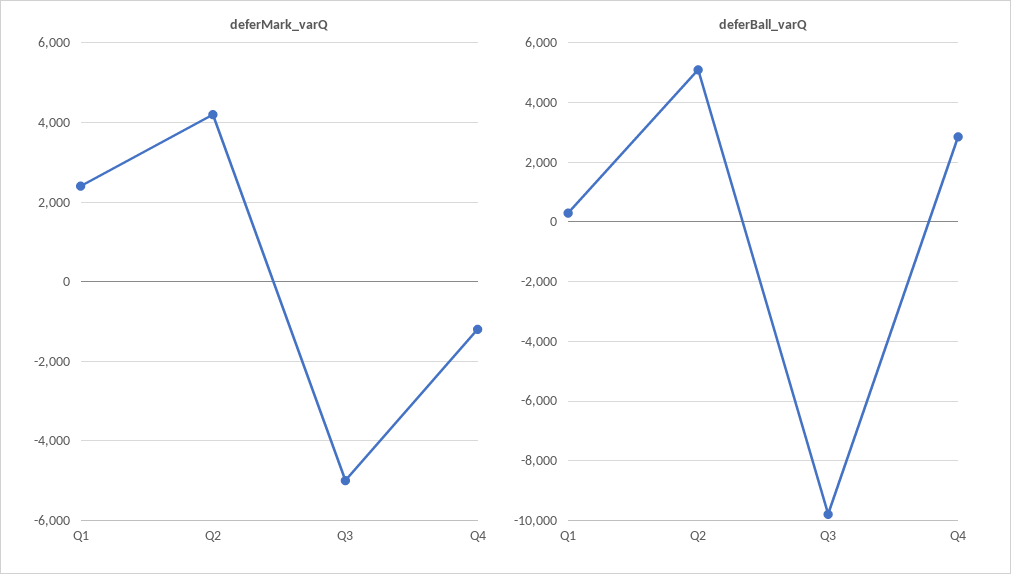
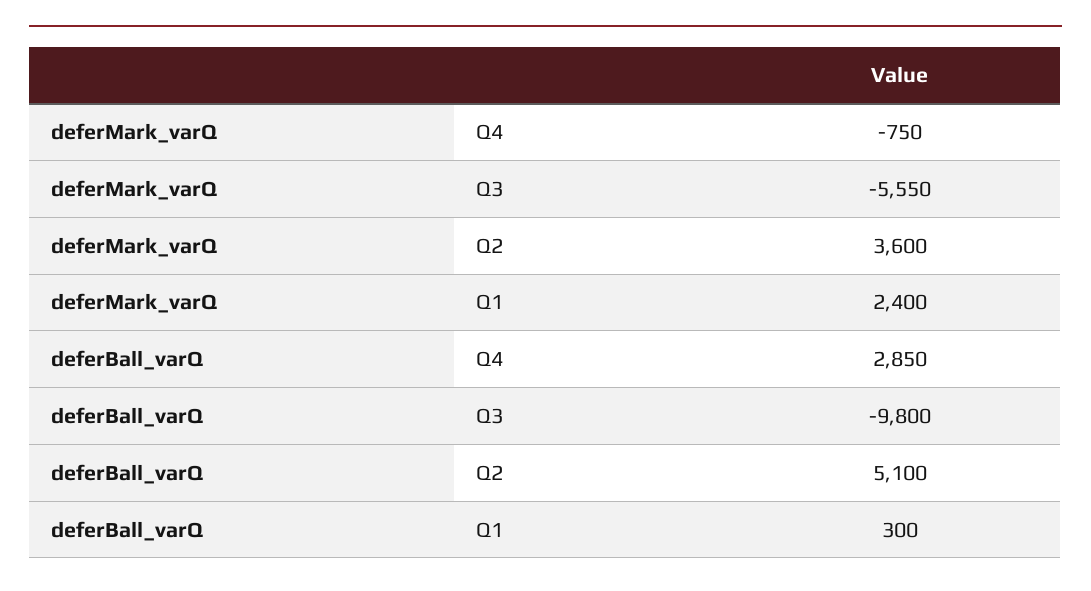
deferMark_varQ, Q2: 4200 -> 3600
deferMark_varQ, Q3: -5000 -> -5550
deferMark_varQ, Q4: -1200 -> -750

